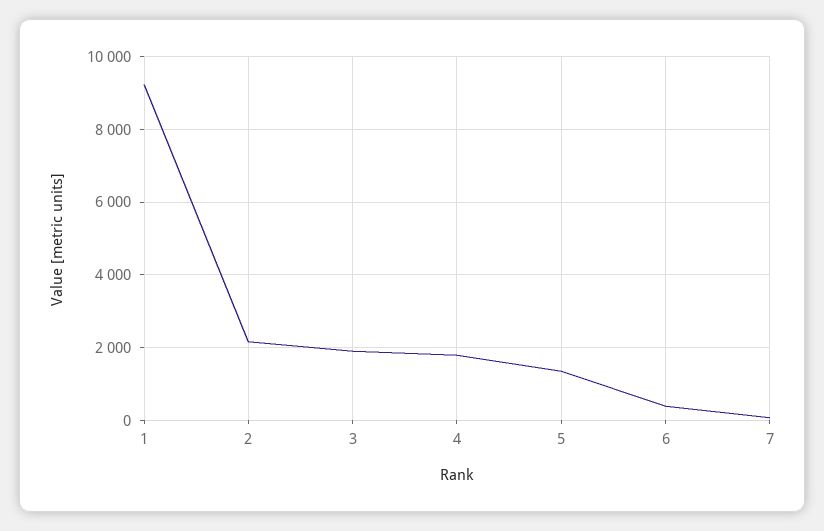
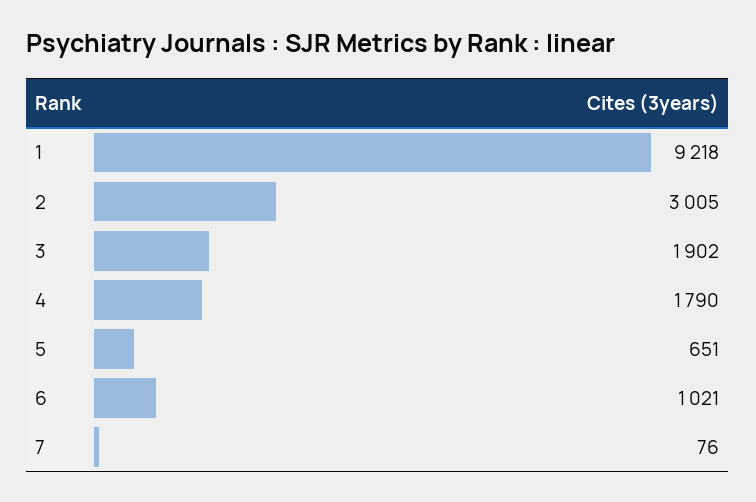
2: 2200 -> 3005
5: 1400 -> 651
6: 400 -> 1021

